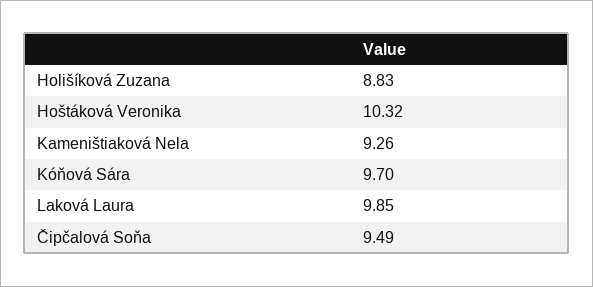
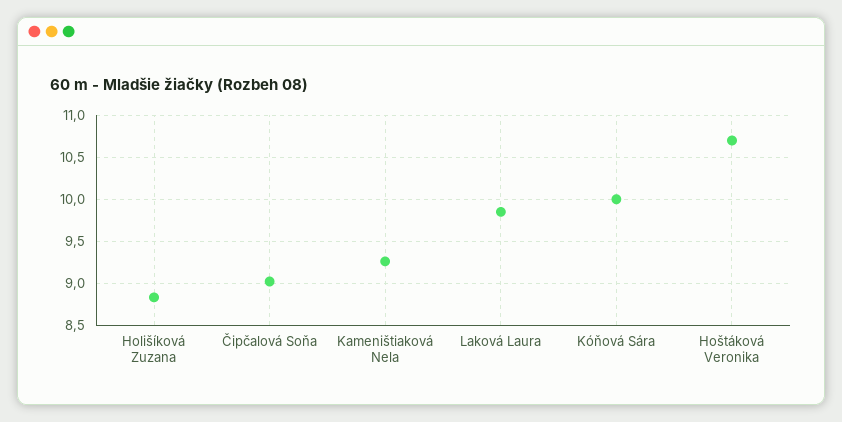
Hoštáková Veronika: 10.32 -> 10.7
Kóňová Sára: 9.7 -> 10
Čipčalová Soňa: 9.49 -> 9

